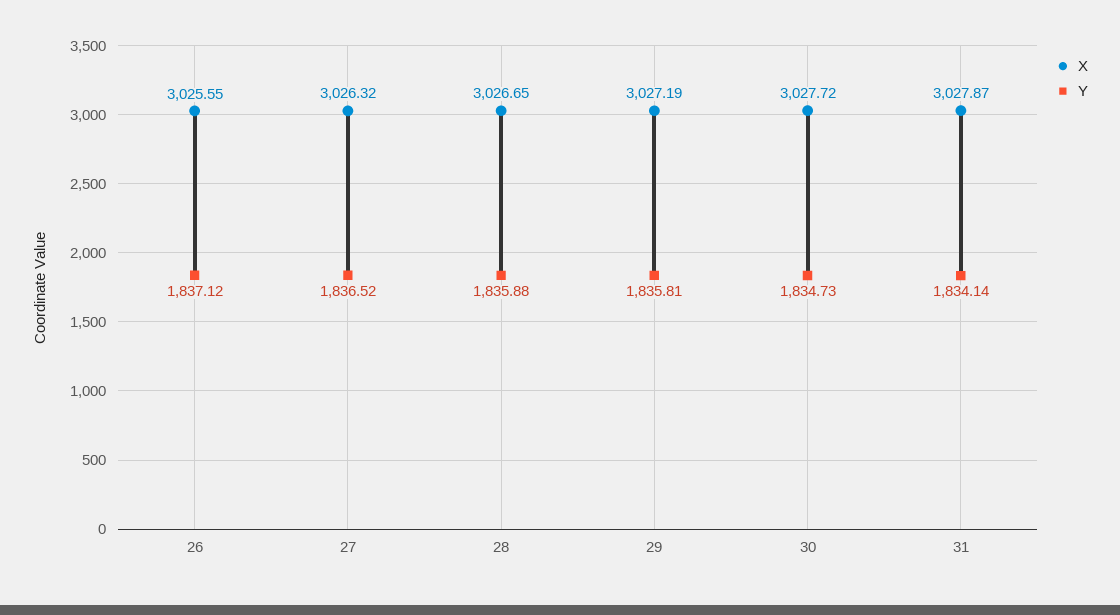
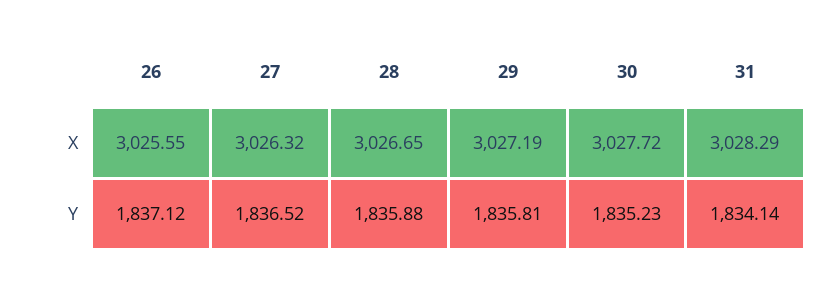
Y, 30: 1834.73 -> 1835.23
X, 31: 3027.87 -> 3028.29

